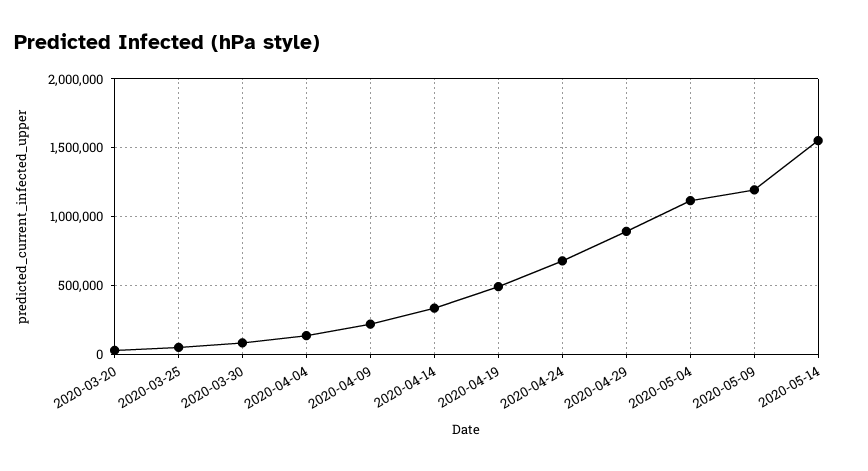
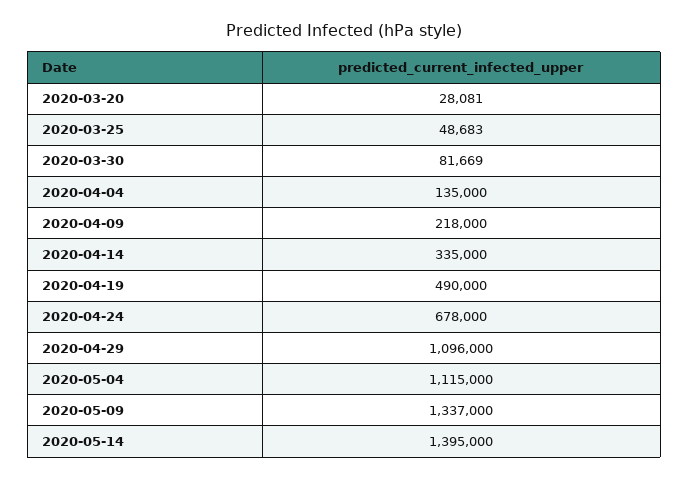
2020-04-29: 900000 -> 1096000
2020-05-09: 1200000 -> 1337000
2020-05-14: 1550000 -> 1395000

